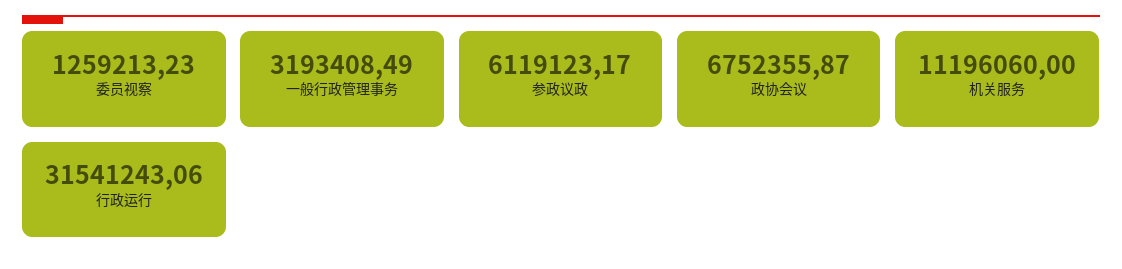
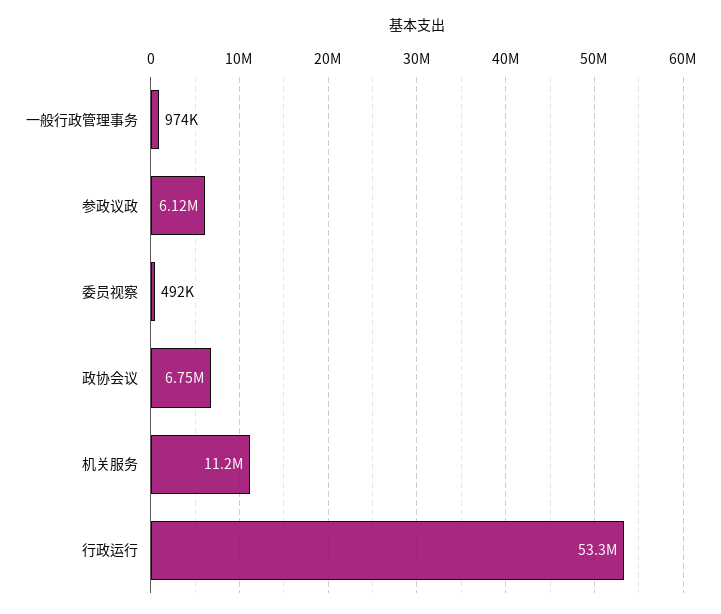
委员视察: 1259213.23 -> 492000
一般行政管理事务: 3193408.49 -> 974000
行政运行: 31541243.06 -> 53300000

